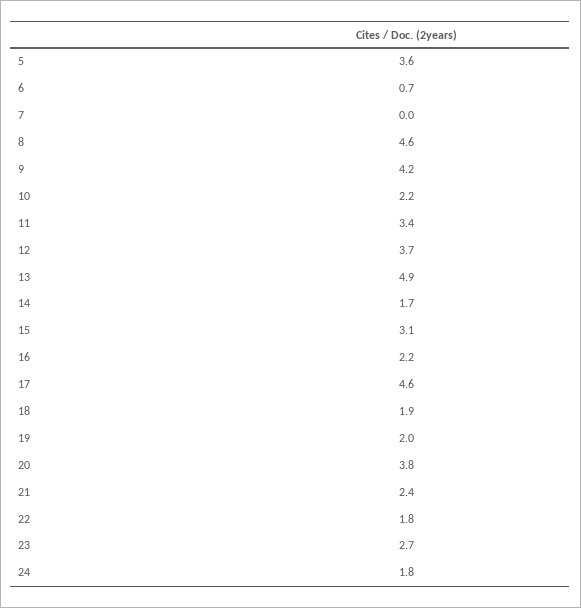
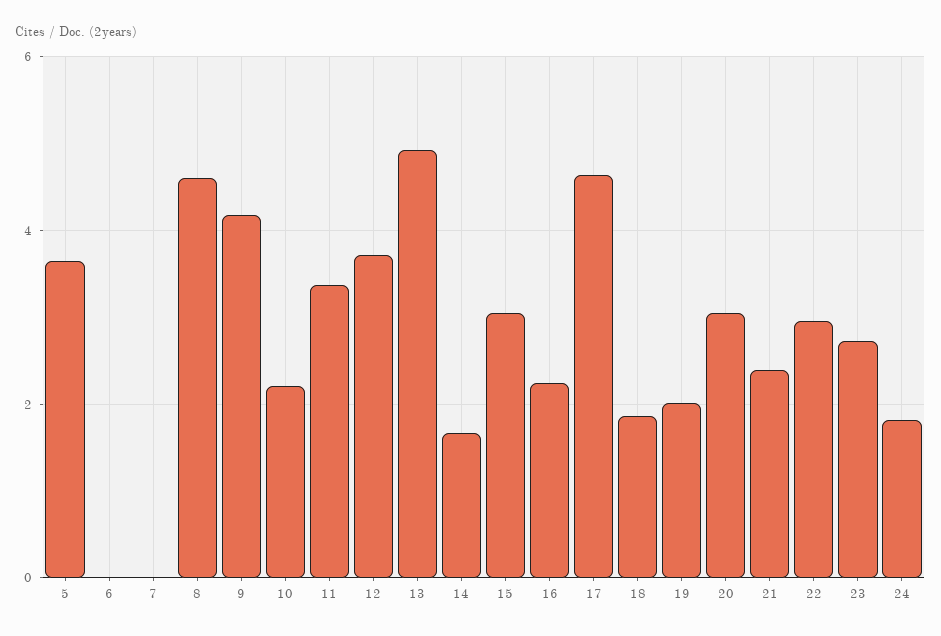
6: 0.7 -> 0
20: 3.8 -> 3
22: 1.8 -> 3

